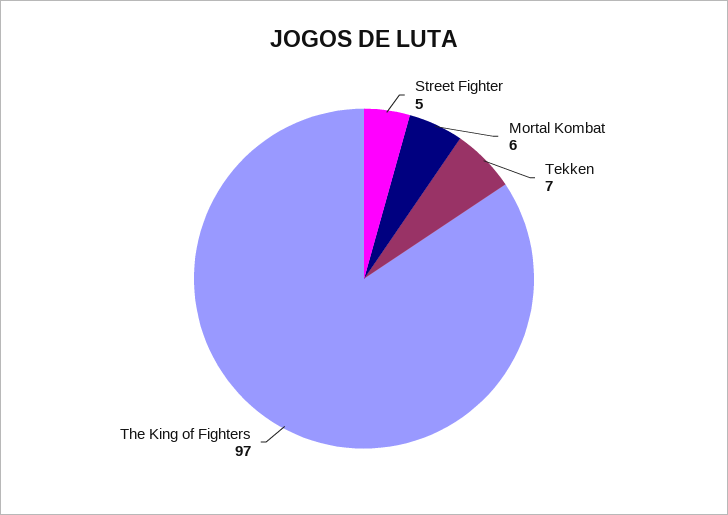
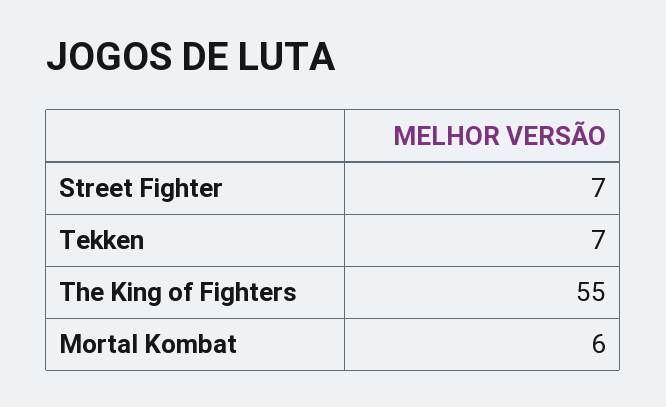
Street Fighter: 5 -> 7
The King of Fighters: 97 -> 55

